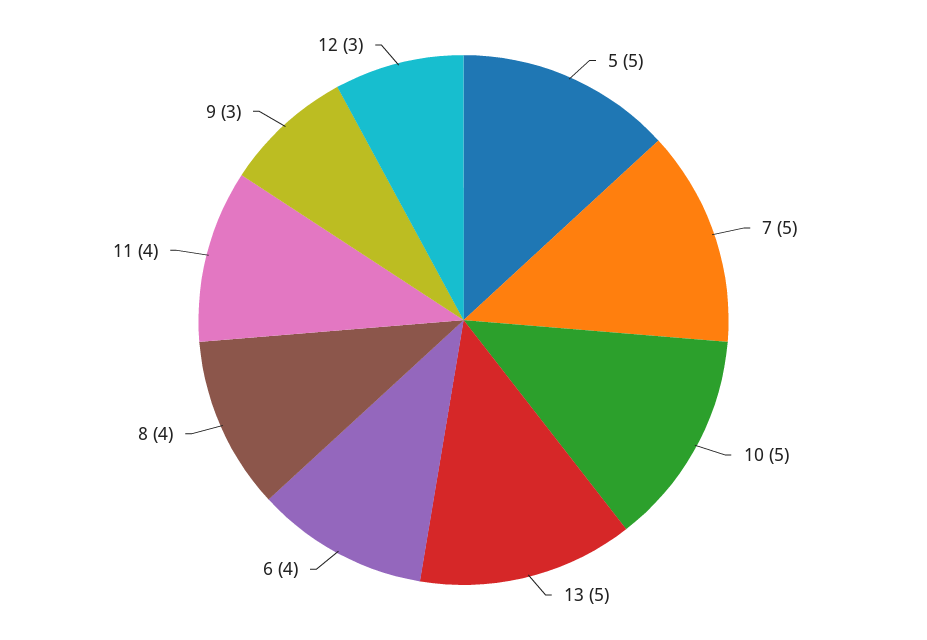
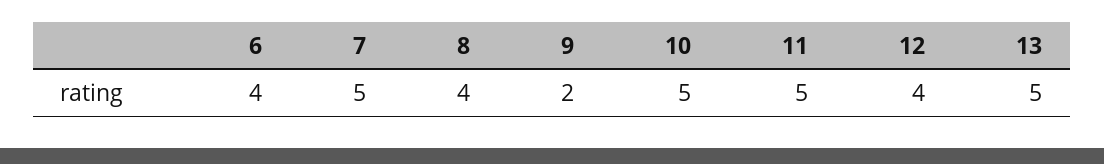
5: 5 -> none
11: 4 -> 5
9: 3 -> 2
12: 3 -> 4

